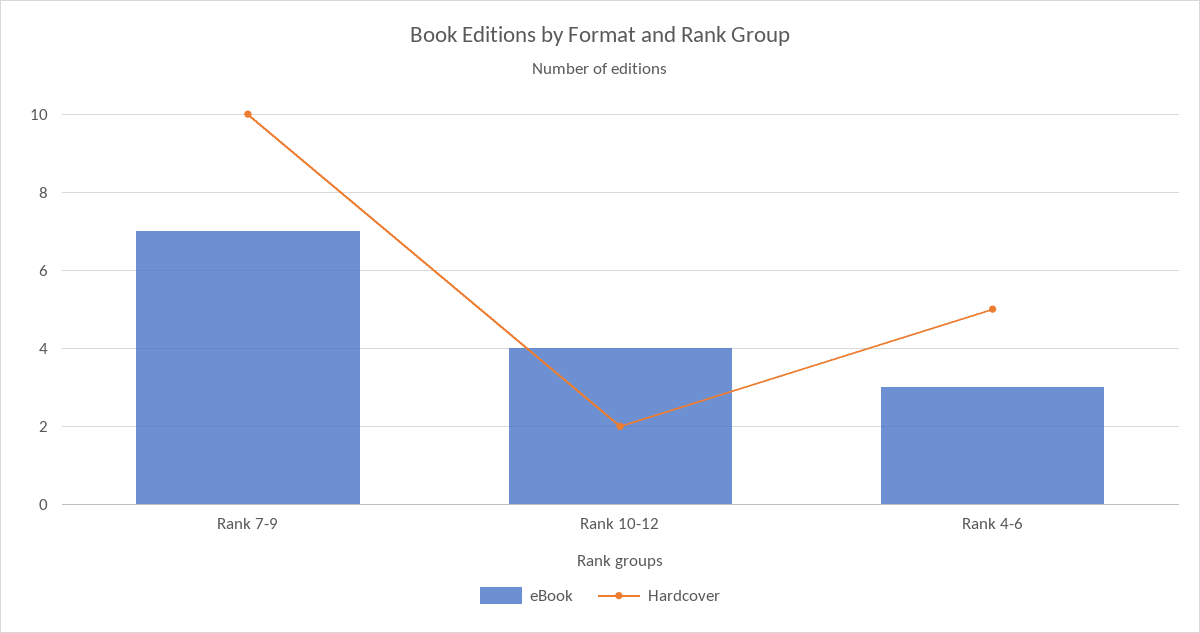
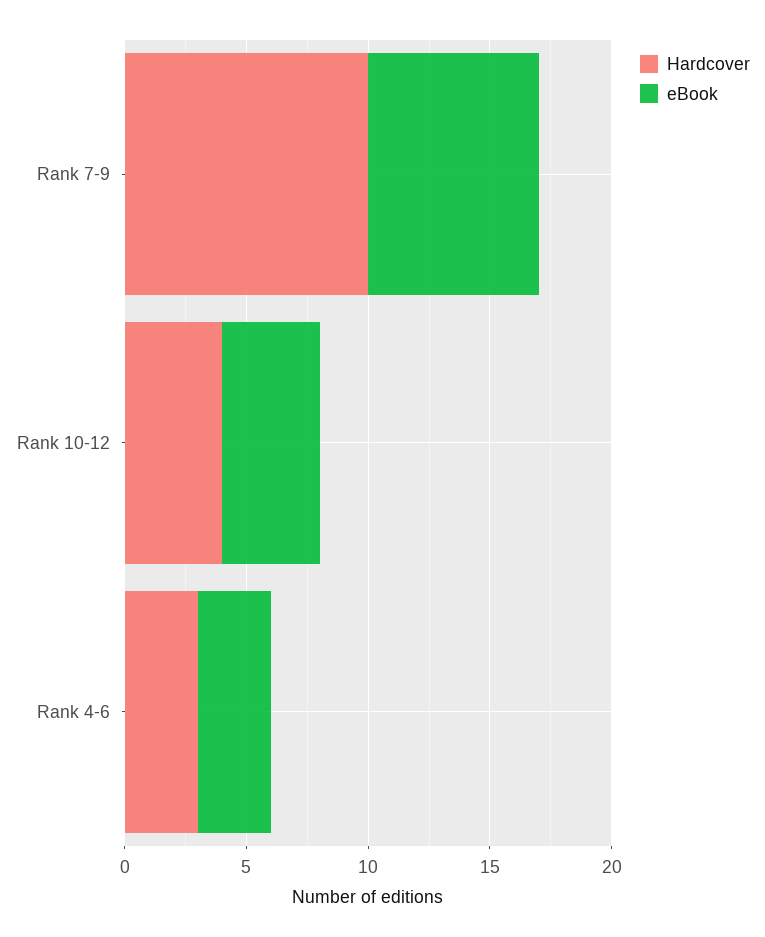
Hardcover, Rank 10-12: 2 -> 4
Hardcover, Rank 4-6: 5 -> 3

